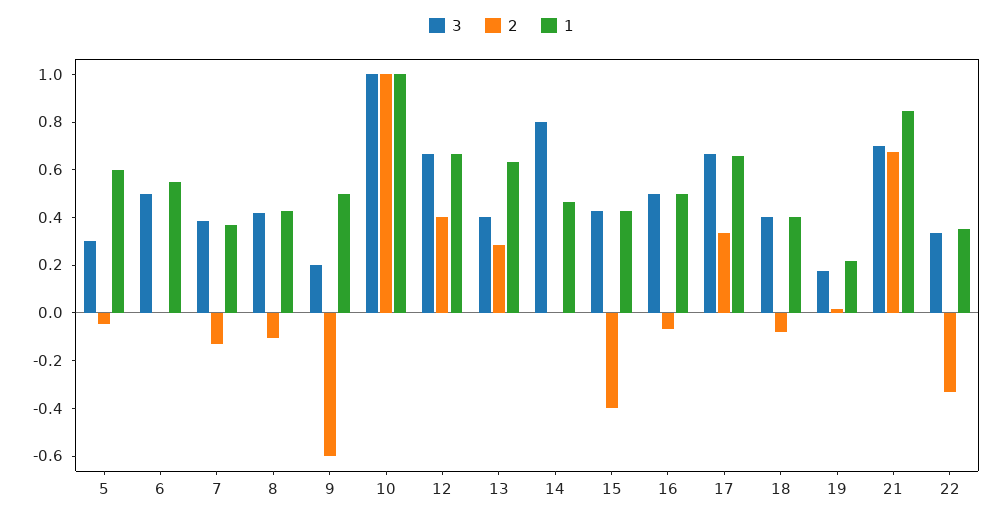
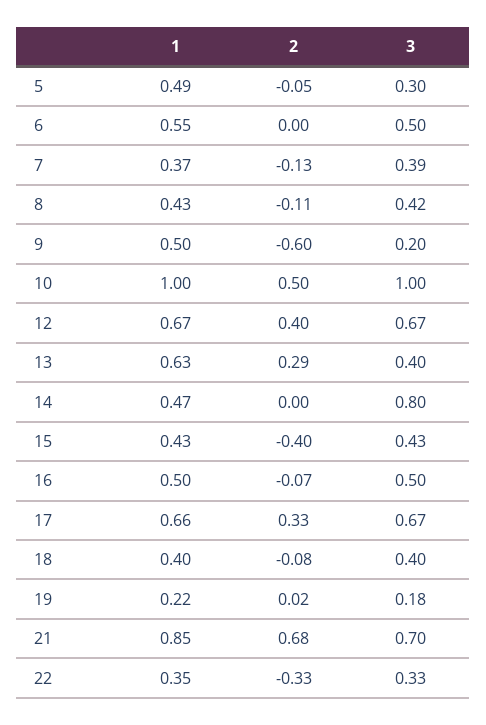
1, 5: 0.6 -> 0.49
2, 10: 1 -> 0.5

